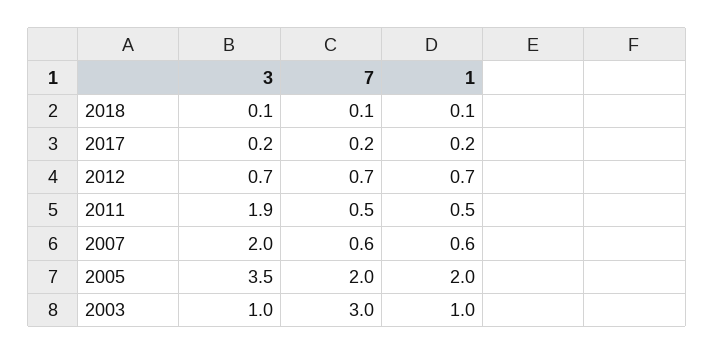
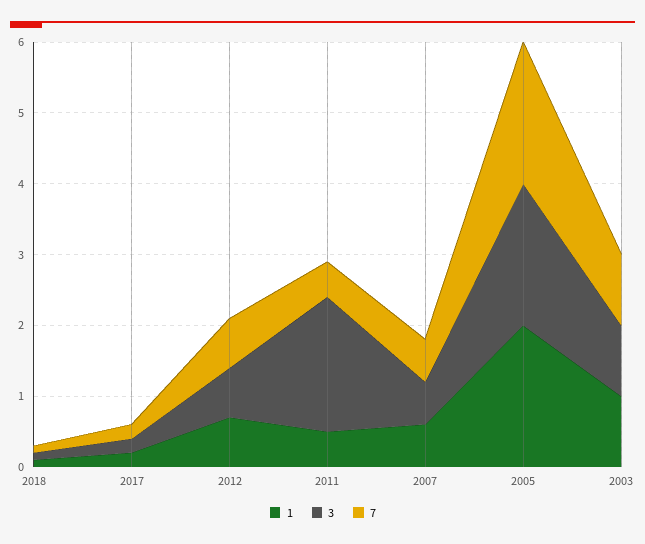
3, 2007: 2 -> 0.5
3, 2005: 3.5 -> 2
7, 2003: 3 -> 1

